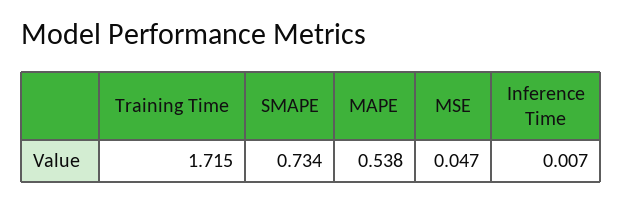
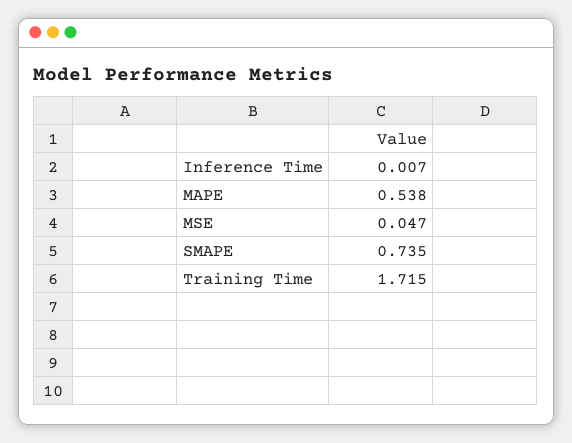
SMAPE: 0.734 -> 0.735

